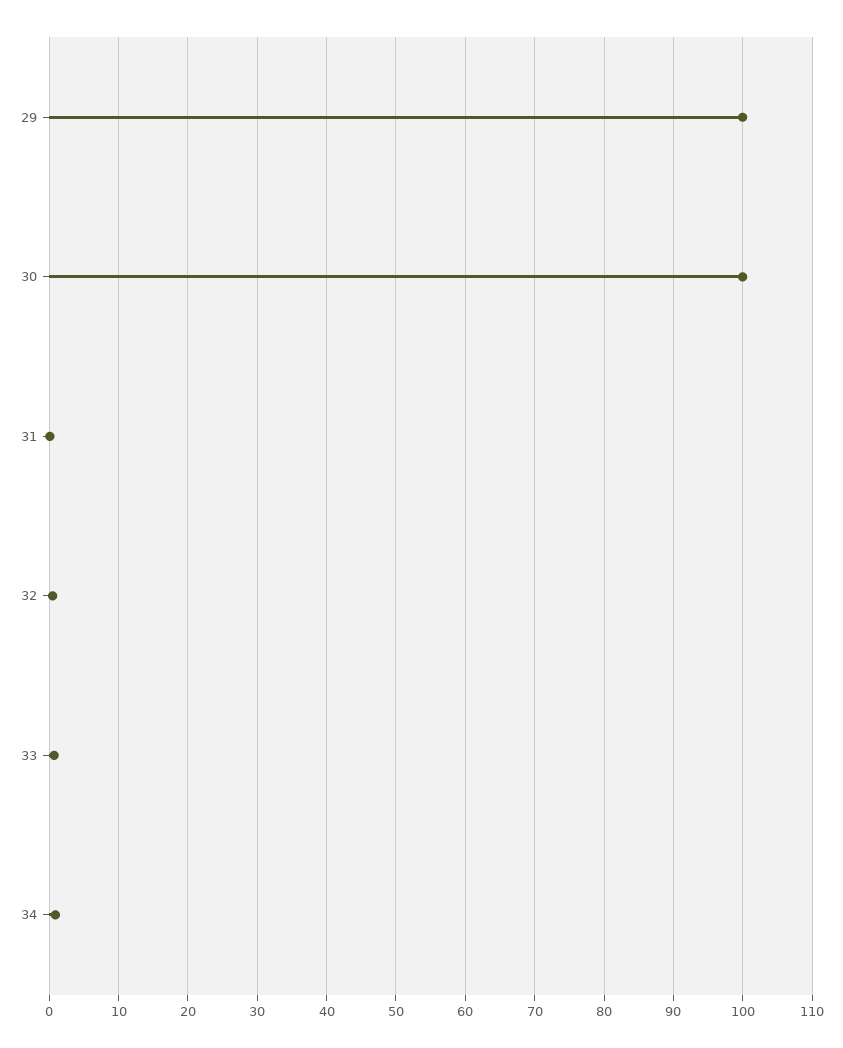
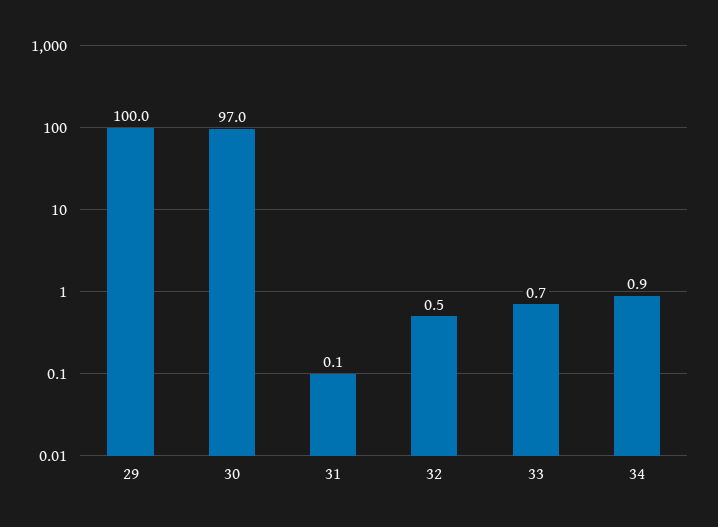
30: 100 -> 97

